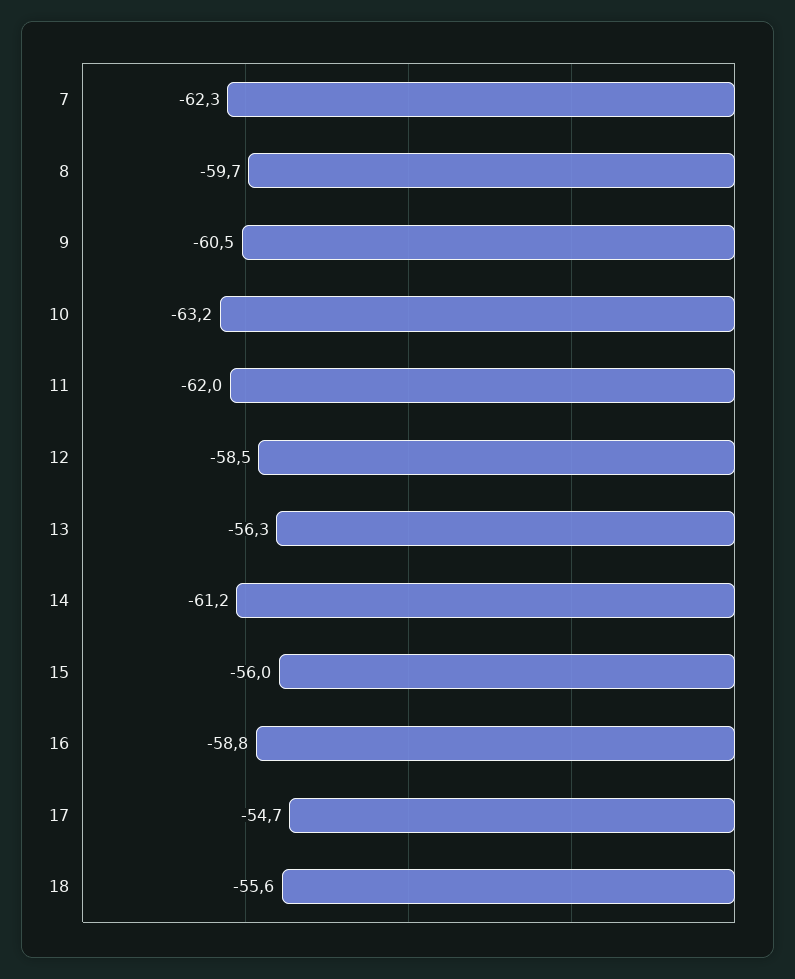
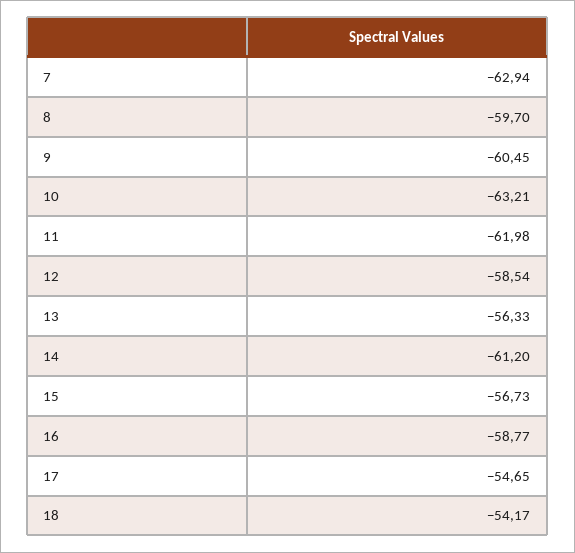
7: -62.3 -> -62.94
15: -56 -> -56.73
18: -55.6 -> -54.17

